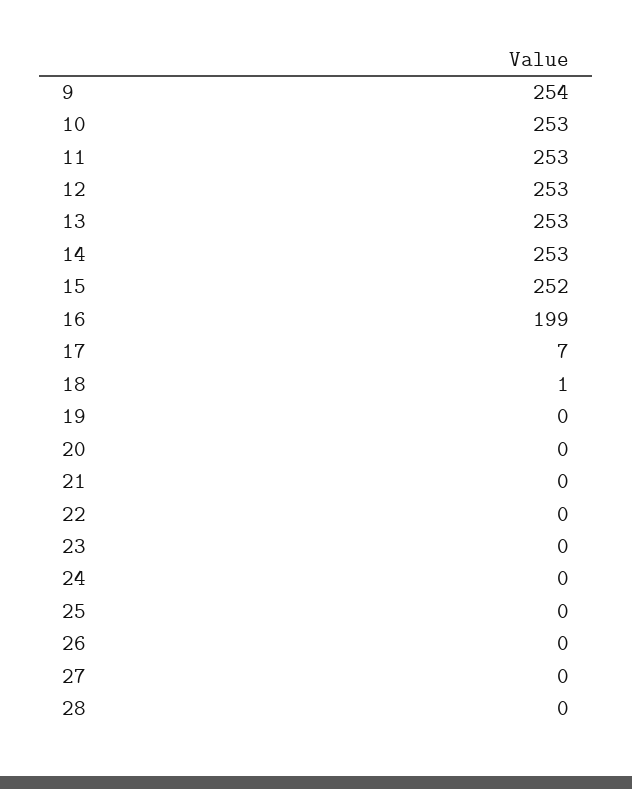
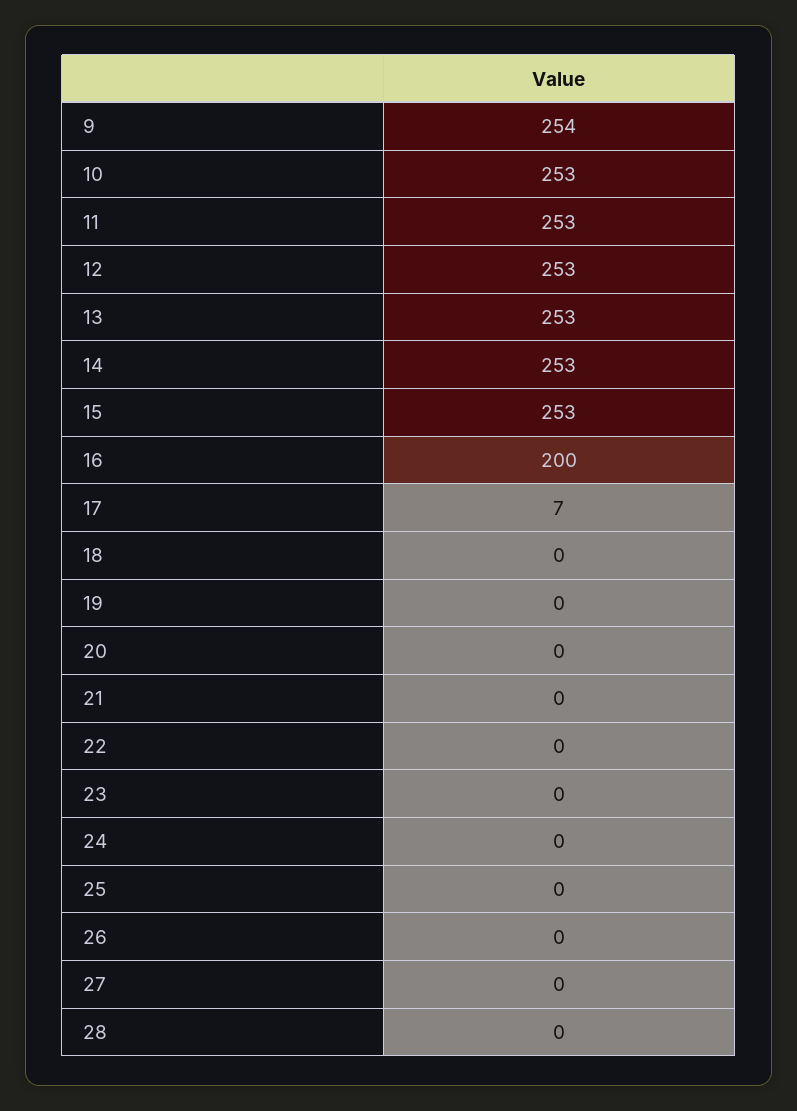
15: 252 -> 253
16: 199 -> 200
18: 1 -> 0

